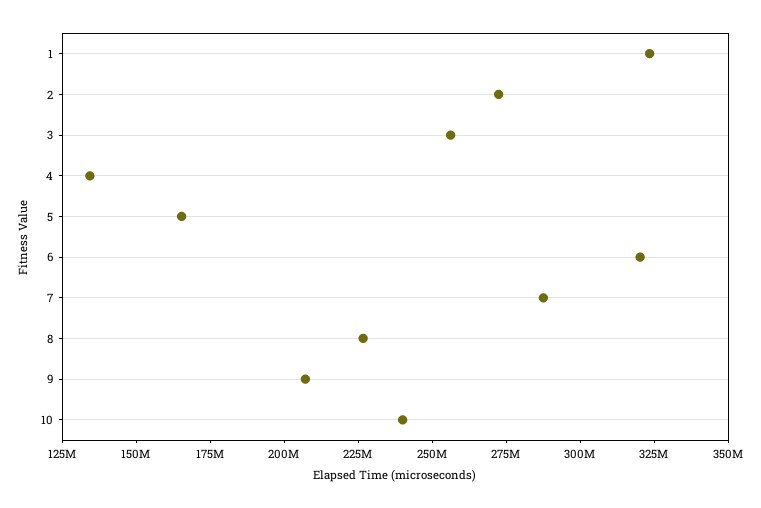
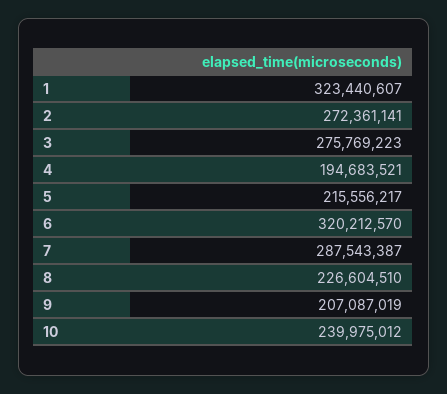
3: 255000000 -> 275769223
4: 135000000 -> 194683521
5: 165000000 -> 215556217

